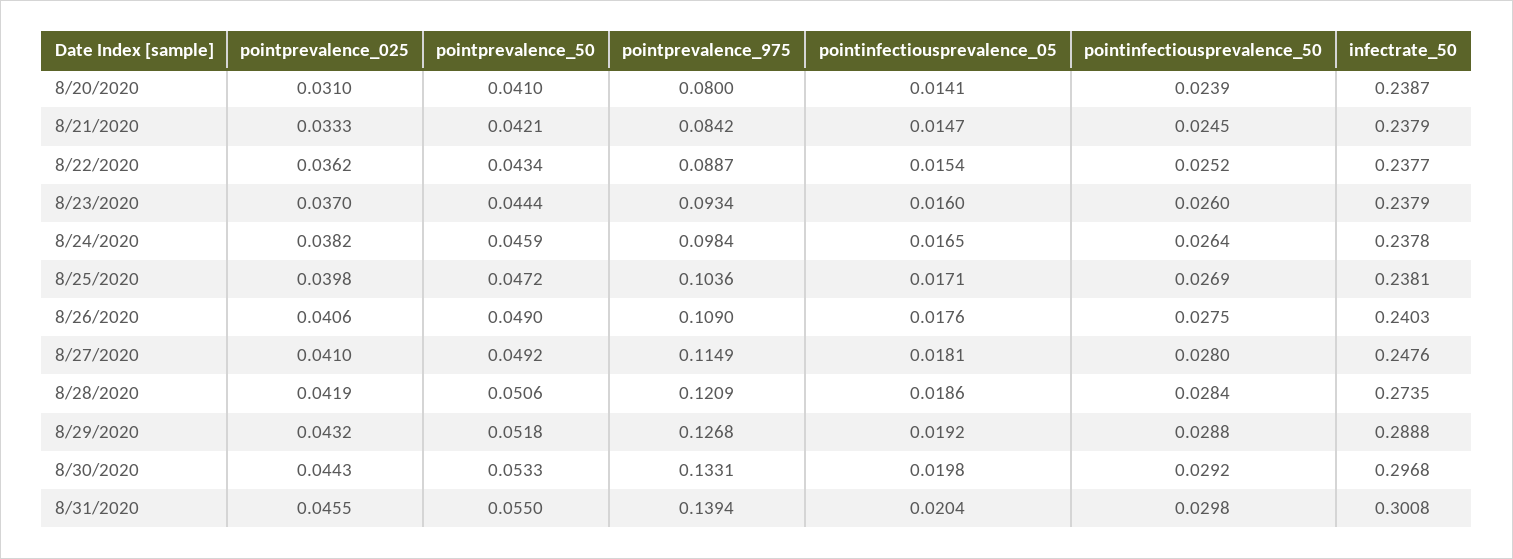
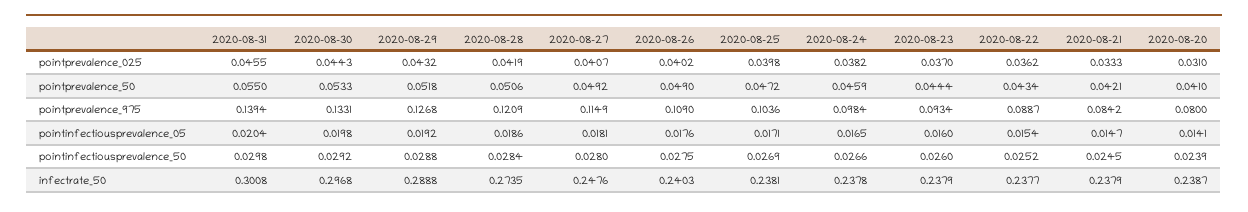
pointinfectiousprevalence_50, 8/24/2020: 0.0264 -> 0.0266
pointprevalence_025, 8/26/2020: 0.0406 -> 0.0402
pointprevalence_025, 8/27/2020: 0.041 -> 0.0407

